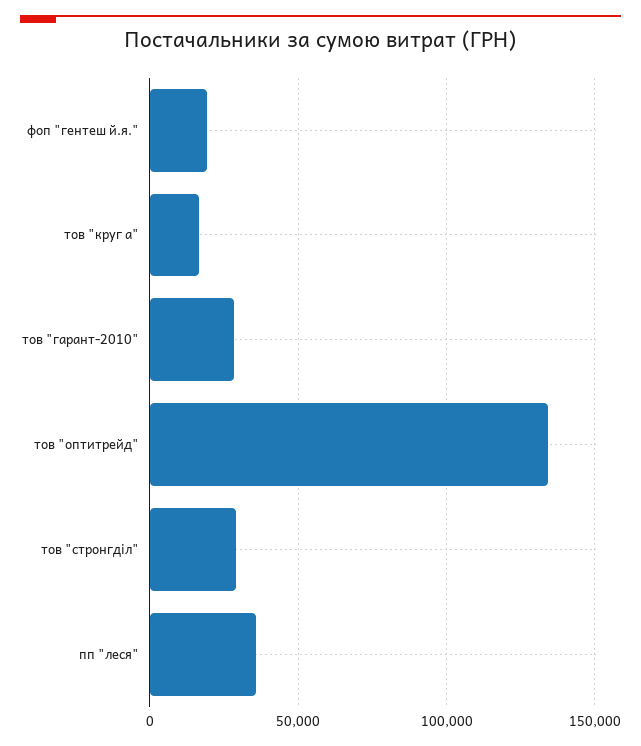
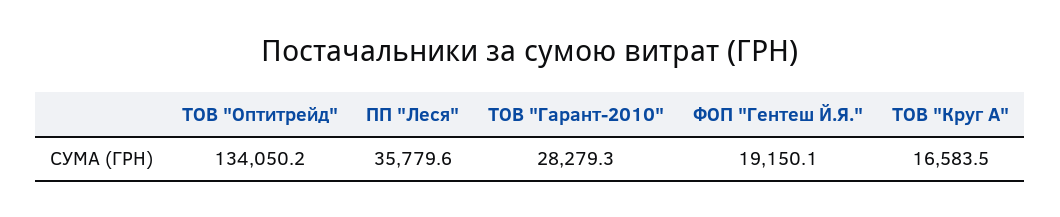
тов "стронгділ": 30000 -> none

